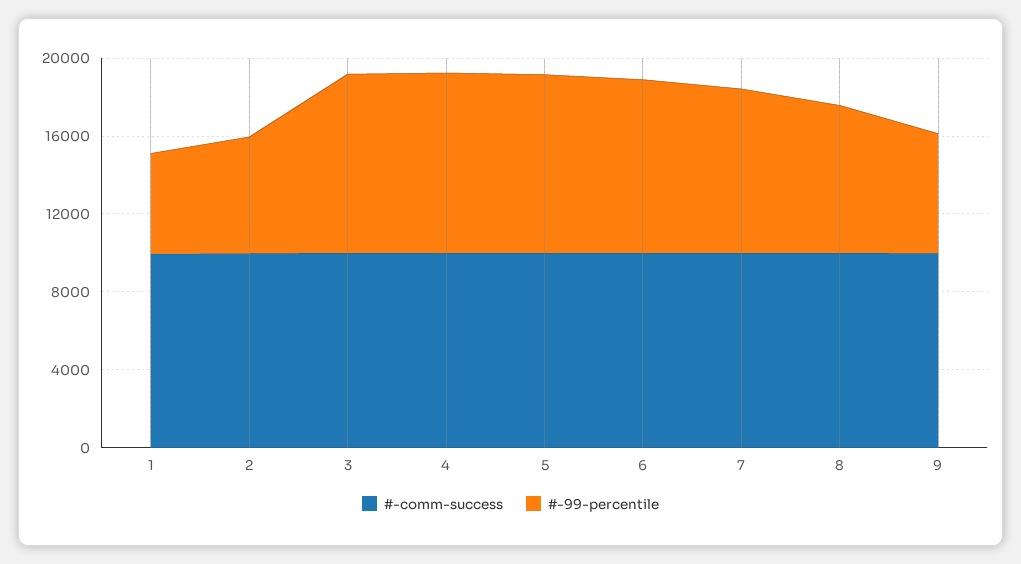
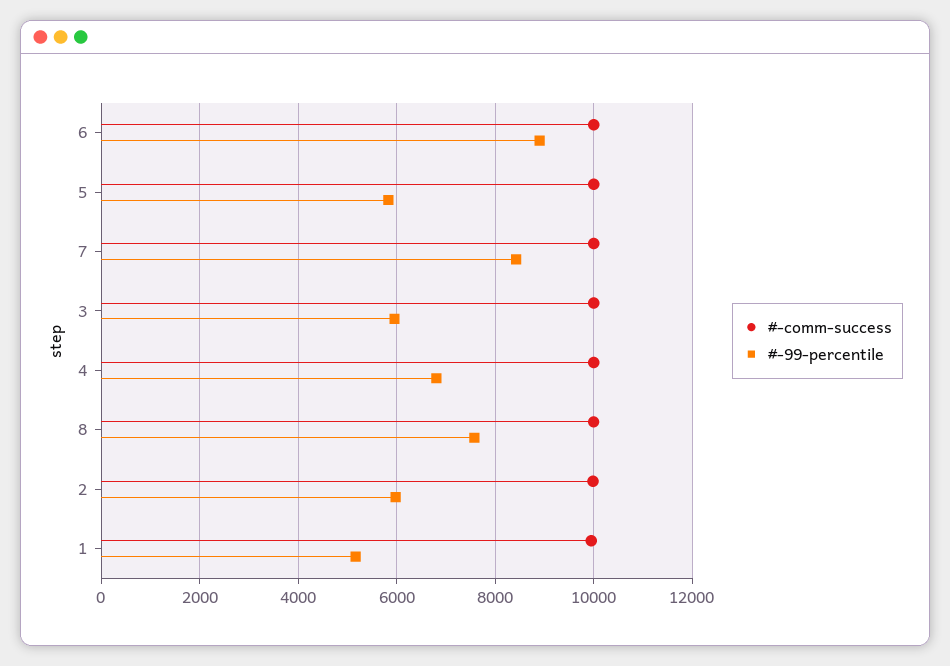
#-99-percentile, 3: 9000 -> 6000
#-99-percentile, 4: 9000 -> 6800
#-99-percentile, 5: 9000 -> 5800
#-comm-success, 9: 10000 -> none
#-99-percentile, 9: 6000 -> none

